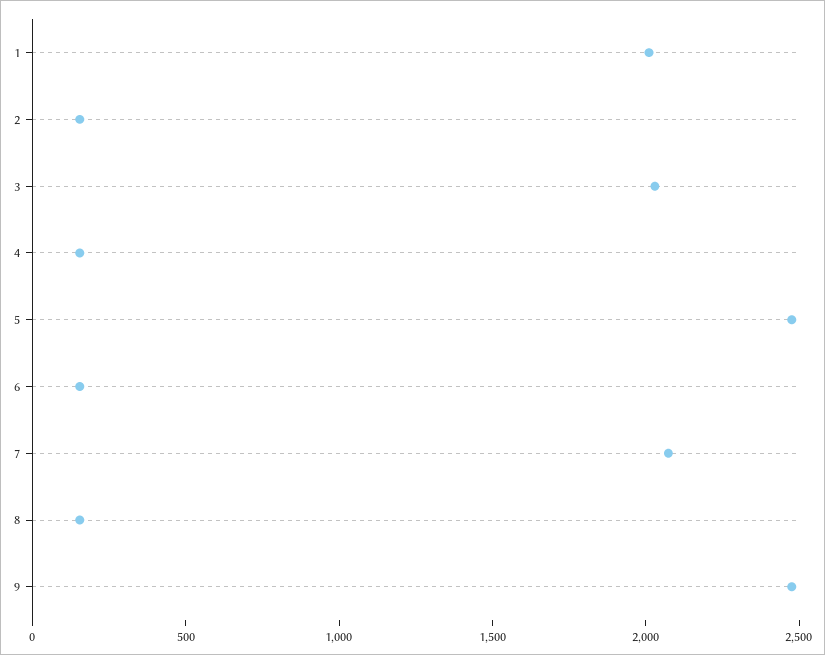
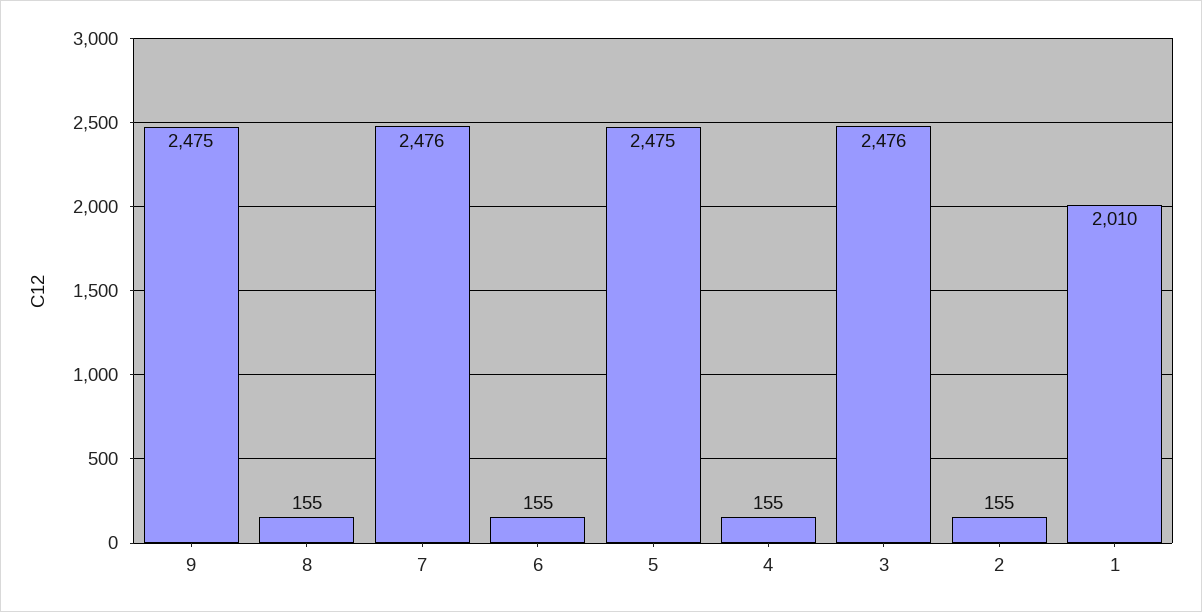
3: 2000 -> 2476
7: 2100 -> 2476

